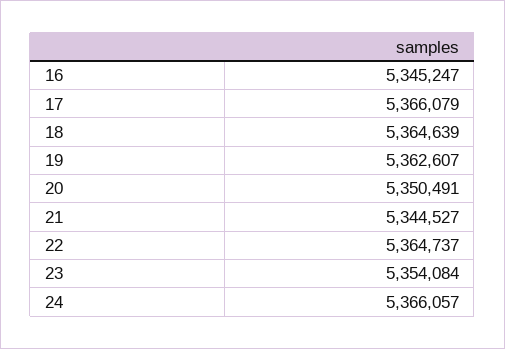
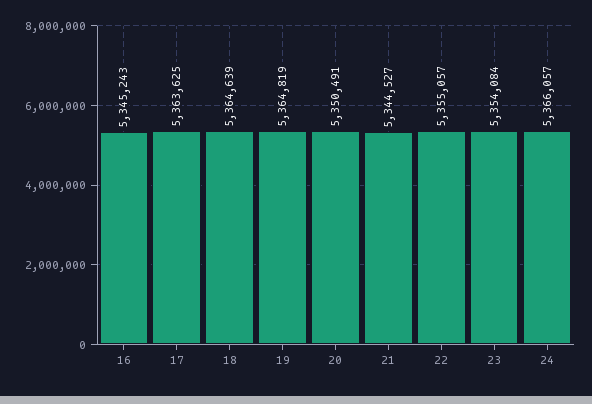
16: 5345247 -> 5345243
17: 5366079 -> 5363625
19: 5362607 -> 5364819
22: 5364737 -> 5355057

